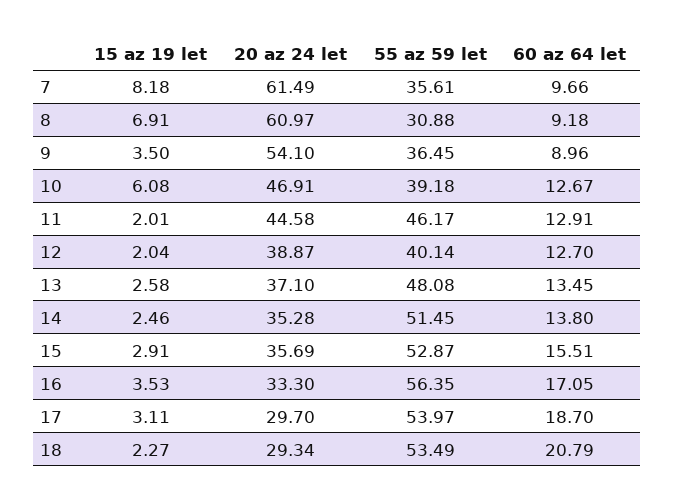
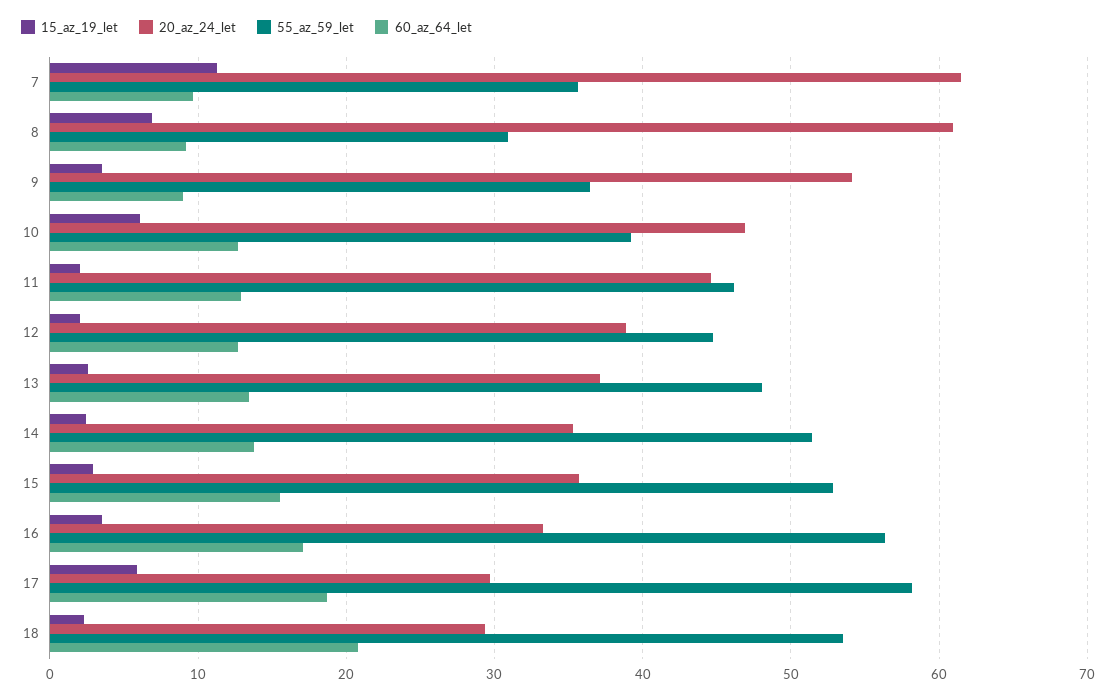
15 az 19 let, 7: 8.18 -> 11
55 az 59 let, 12: 40.14 -> 45
15 az 19 let, 17: 3.11 -> 6
55 az 59 let, 17: 53.97 -> 58

